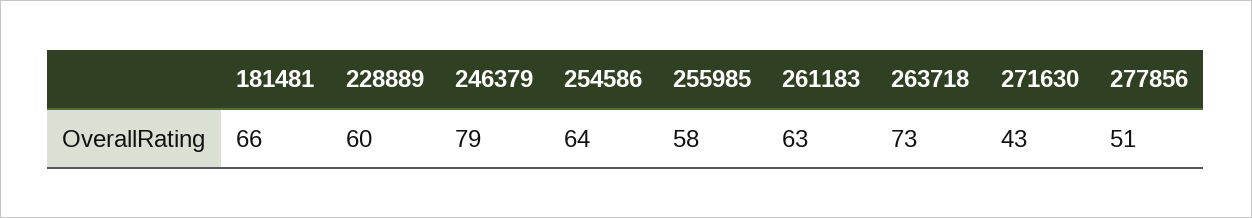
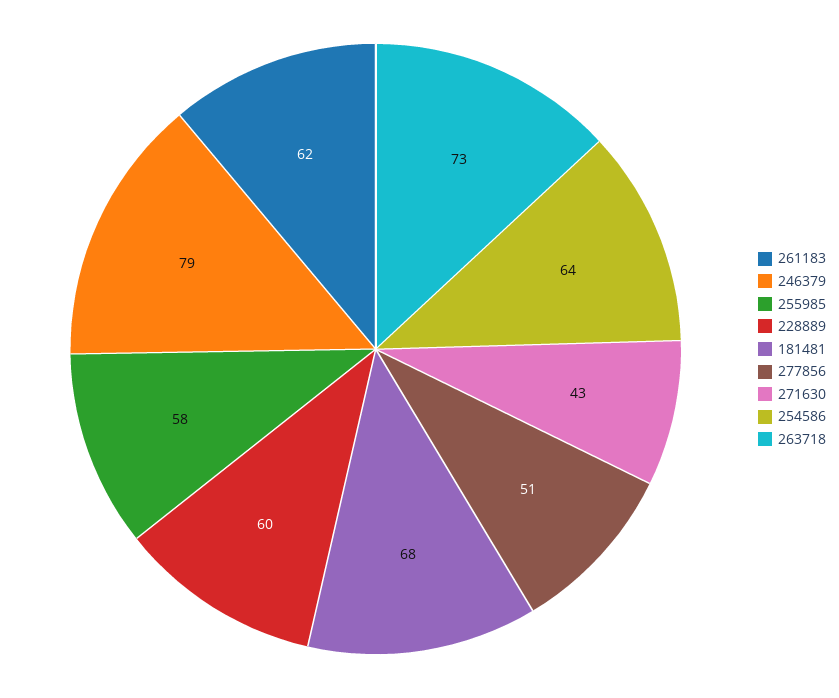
181481: 66 -> 68
261183: 63 -> 62

